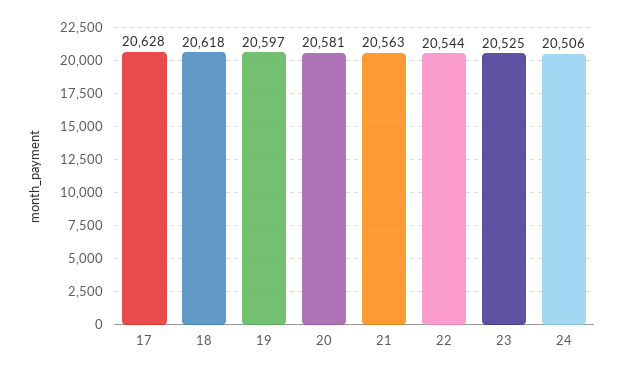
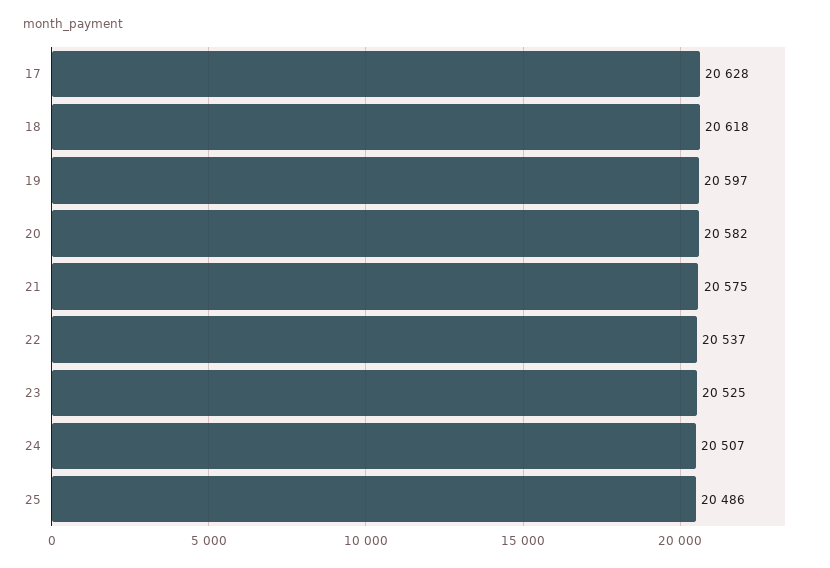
20: 20581 -> 20582
21: 20563 -> 20575
22: 20544 -> 20537
24: 20506 -> 20507
25: none -> 20486

